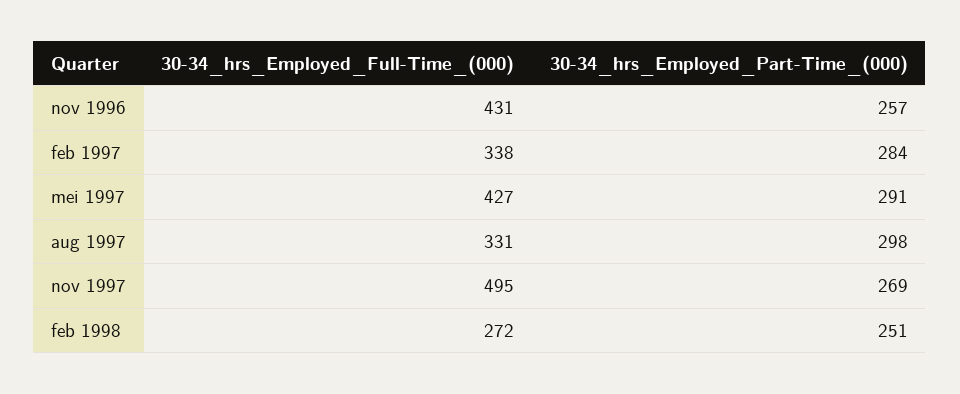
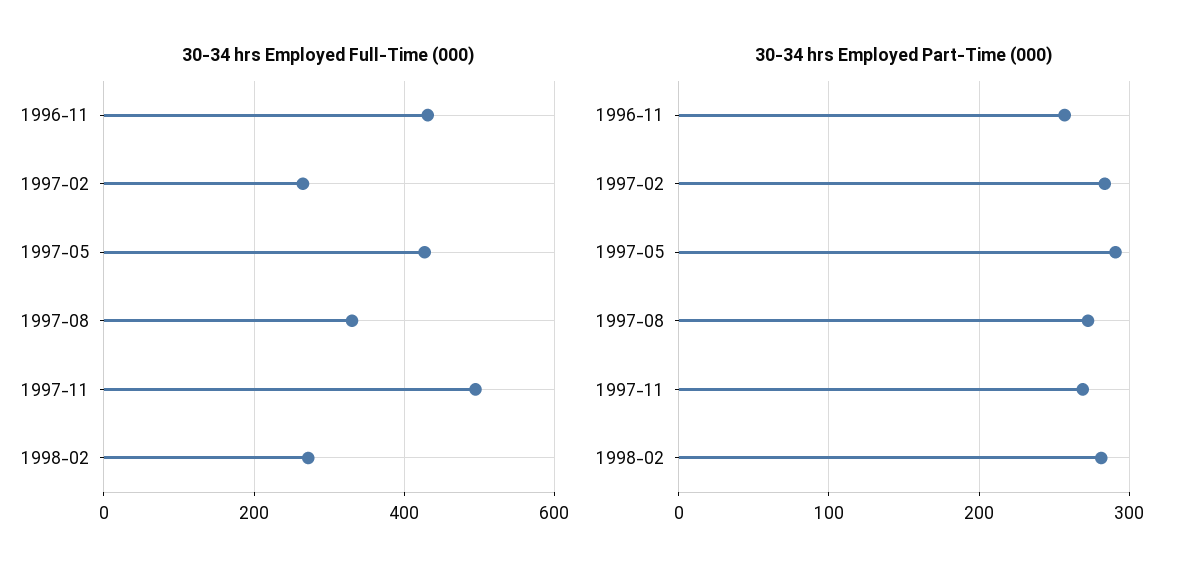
30-34_hrs_Employed_Full-Time_(000), feb 1997: 338 -> 260
30-34_hrs_Employed_Part-Time_(000), aug 1997: 298 -> 270
30-34_hrs_Employed_Part-Time_(000), feb 1998: 251 -> 280

